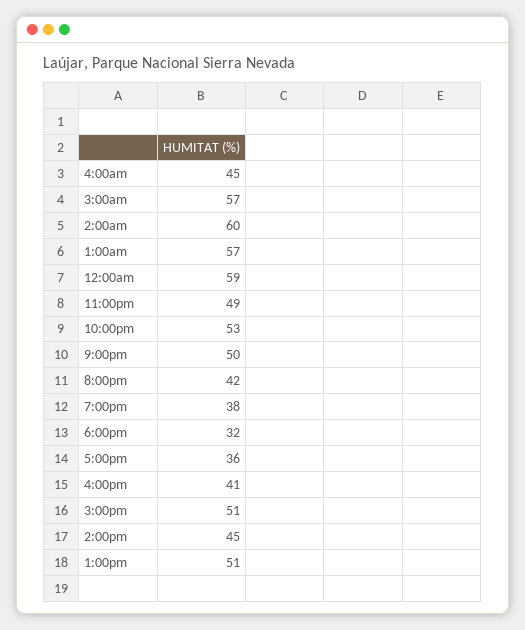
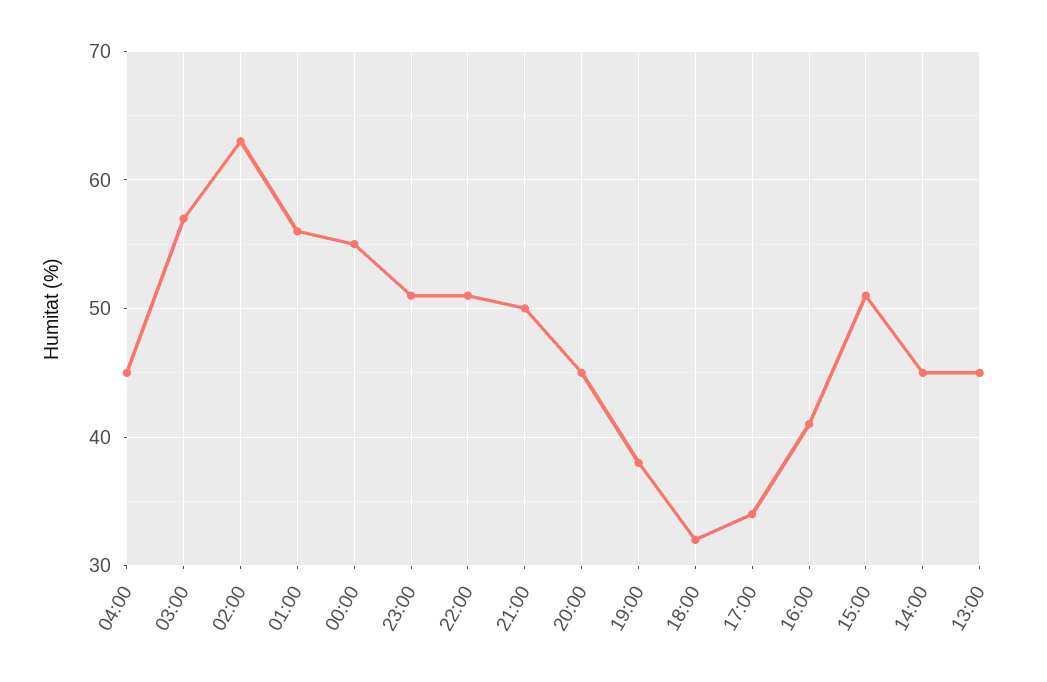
2:00am: 60 -> 63
1:00am: 57 -> 56
12:00am: 59 -> 55
11:00pm: 49 -> 51
10:00pm: 53 -> 51
8:00pm: 42 -> 45
5:00pm: 36 -> 34
1:00pm: 51 -> 45

